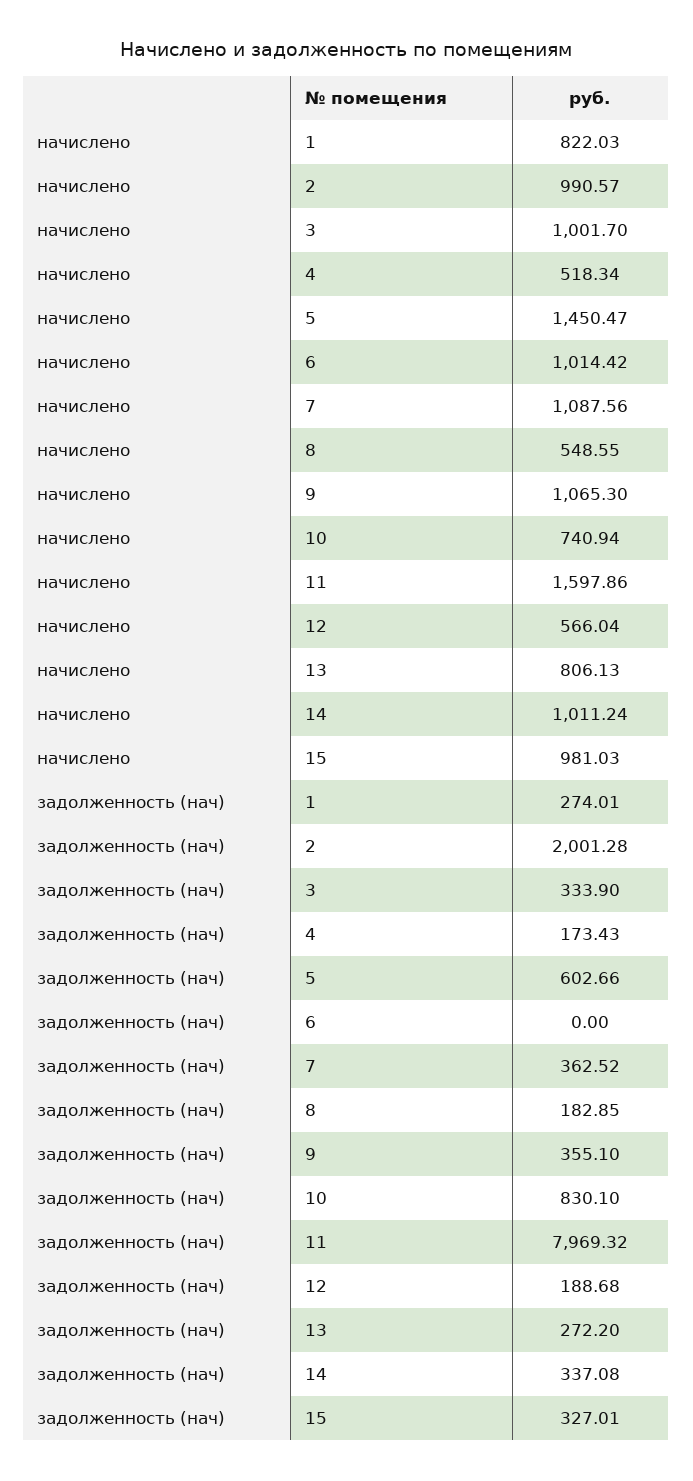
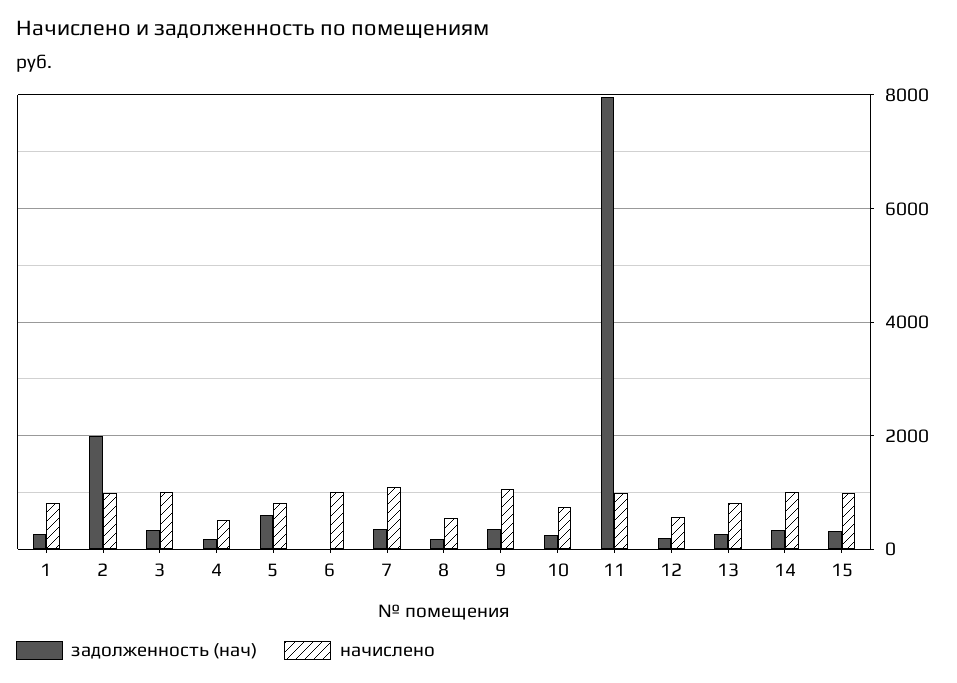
начислено, 5: 1450.47 -> 800
начислено, 11: 1597.86 -> 1000
задолженность (нач), 10: 830.1 -> 200

